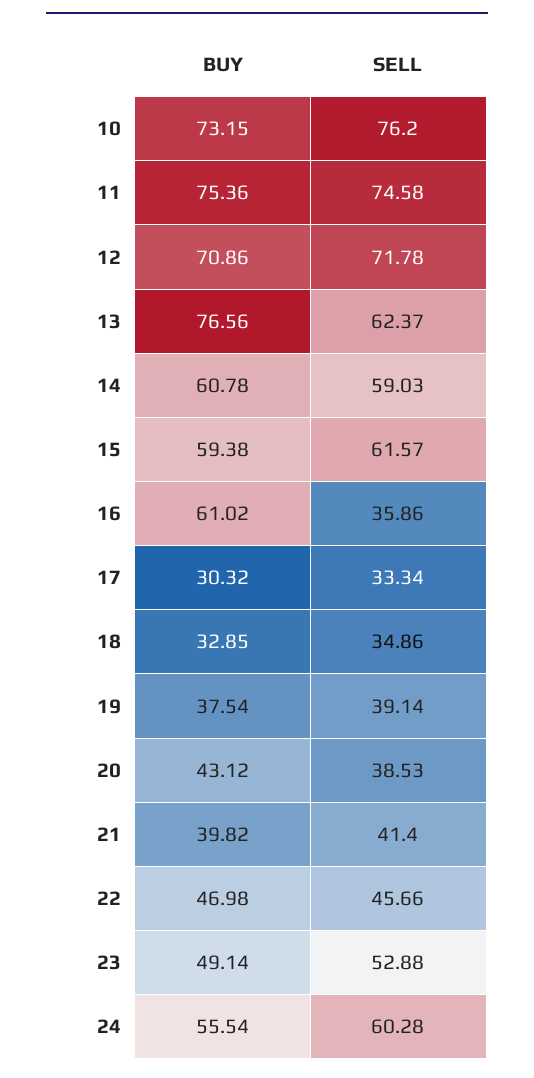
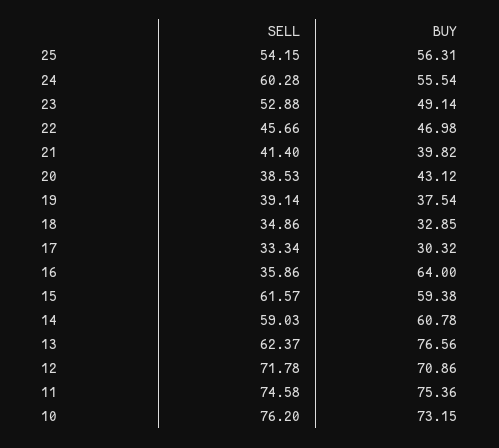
BUY, 16: 61.02 -> 64
SELL, 25: none -> 54.15
BUY, 25: none -> 56.31

